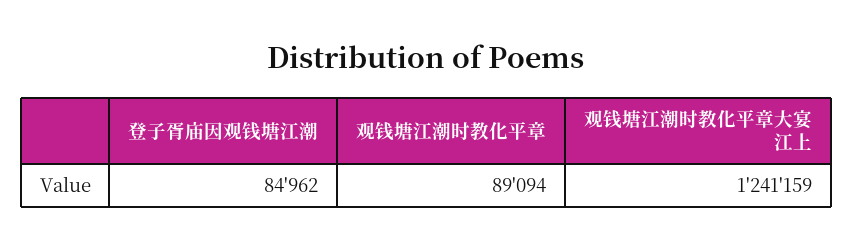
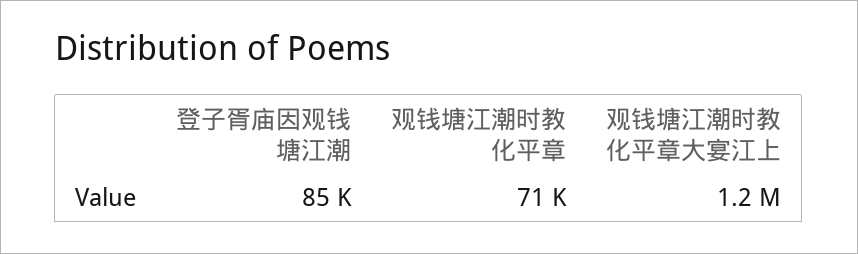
观钱塘江潮时教化平章: 89094 -> 71000

